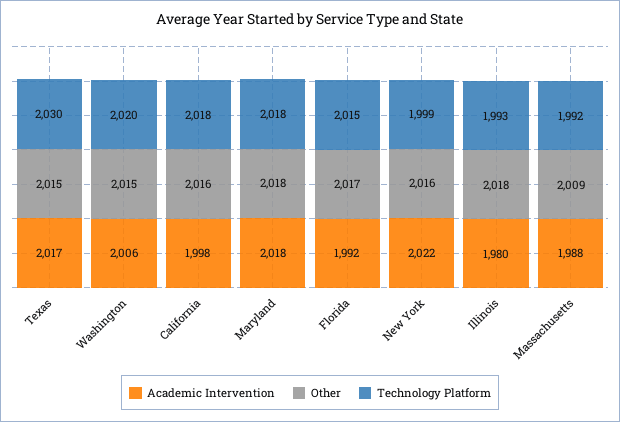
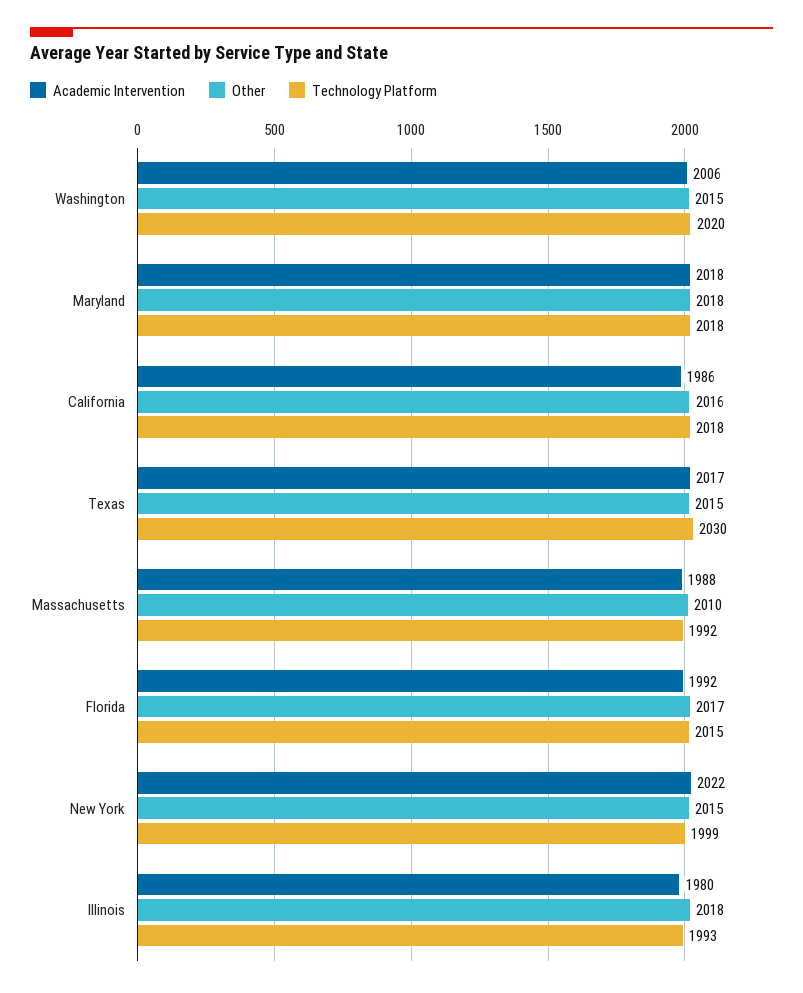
Academic Intervention, California: 1998 -> 1986
Other, New York: 2016 -> 2015
Other, Massachusetts: 2009 -> 2010

